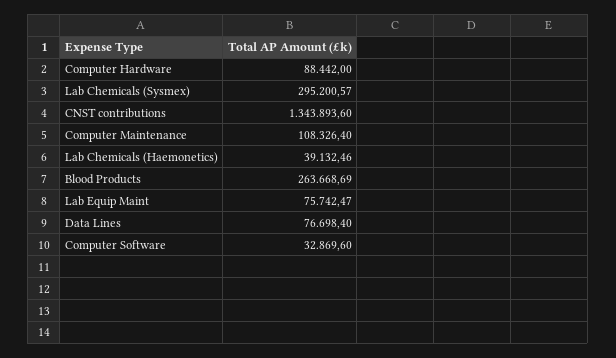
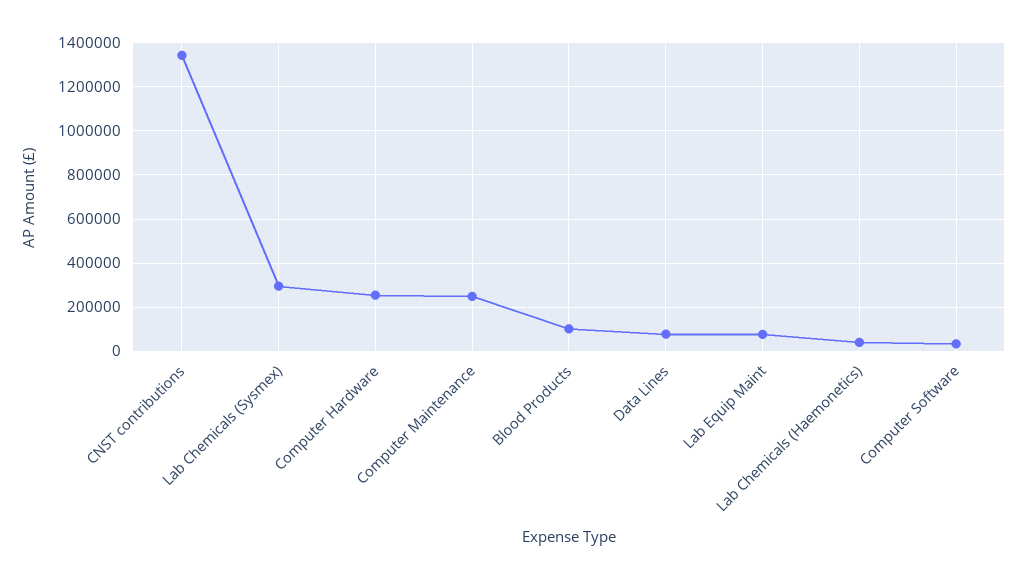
Computer Hardware: 88442 -> 250000
Computer Maintenance: 108326.4 -> 250000
Blood Products: 263668.69 -> 100000

